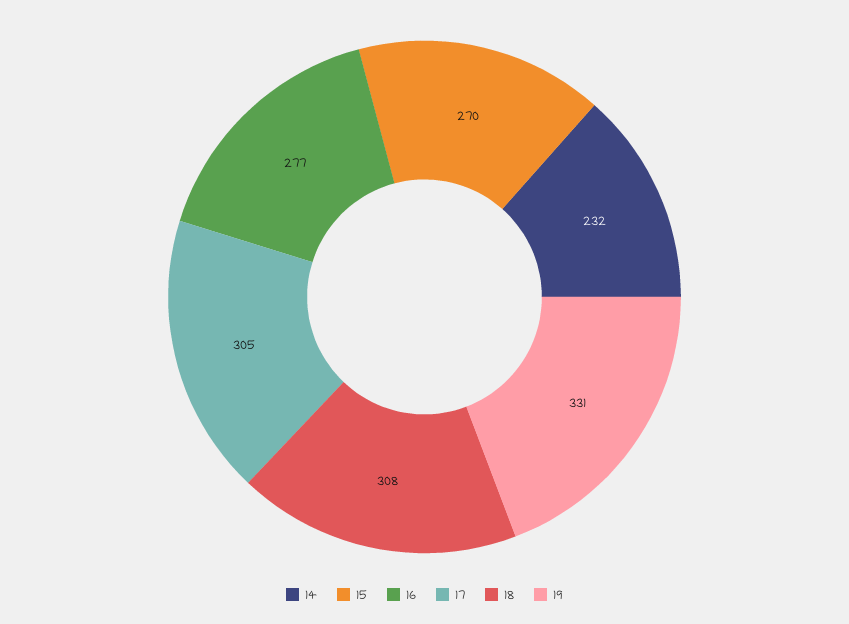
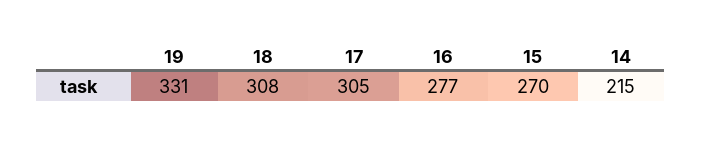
14: 232 -> 215

